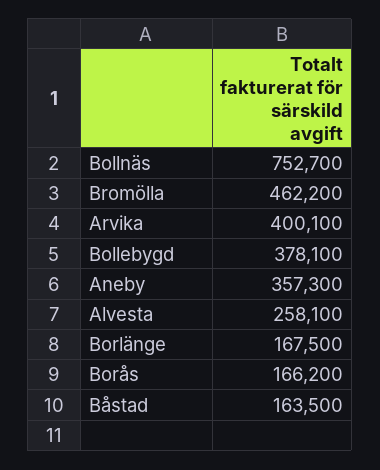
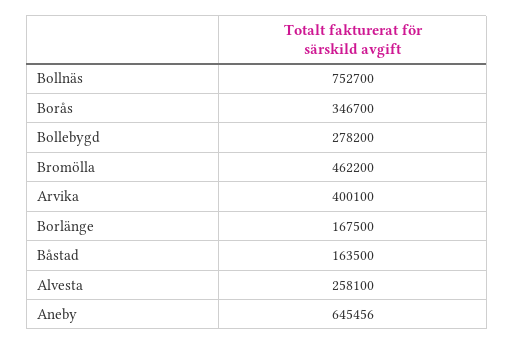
Bollebygd: 378100 -> 278200
Aneby: 357300 -> 645456
Borås: 166200 -> 346700

